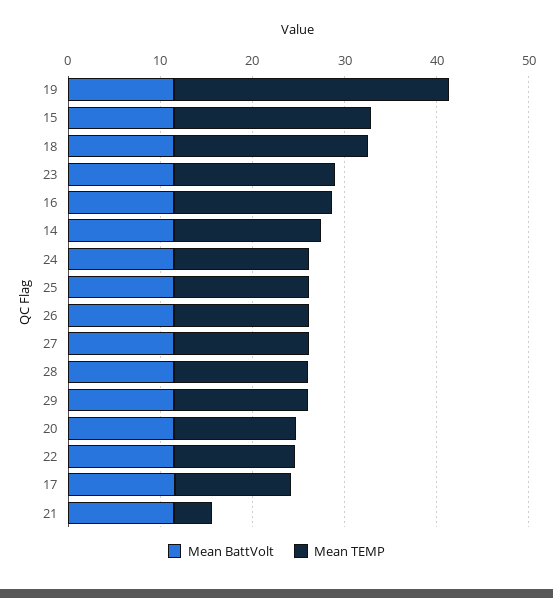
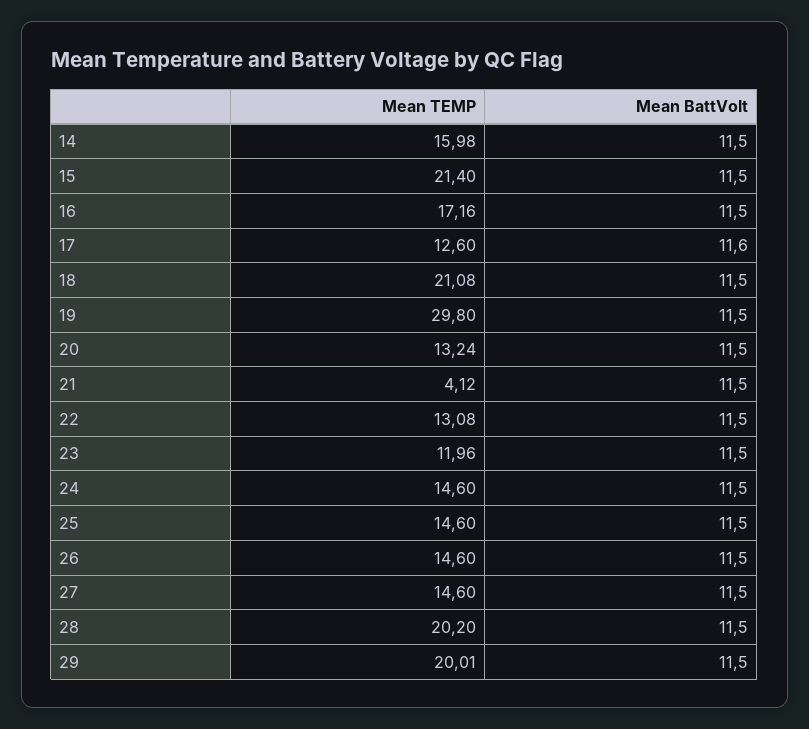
Mean TEMP, 23: 18 -> 11.96
Mean TEMP, 28: 14 -> 20.2
Mean TEMP, 29: 14 -> 20.01

